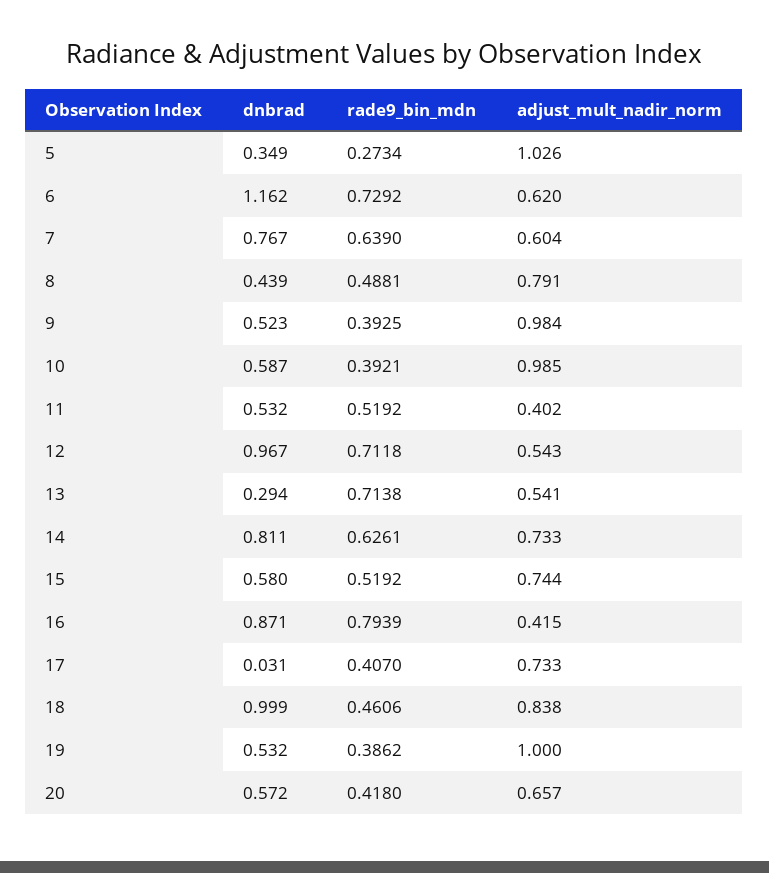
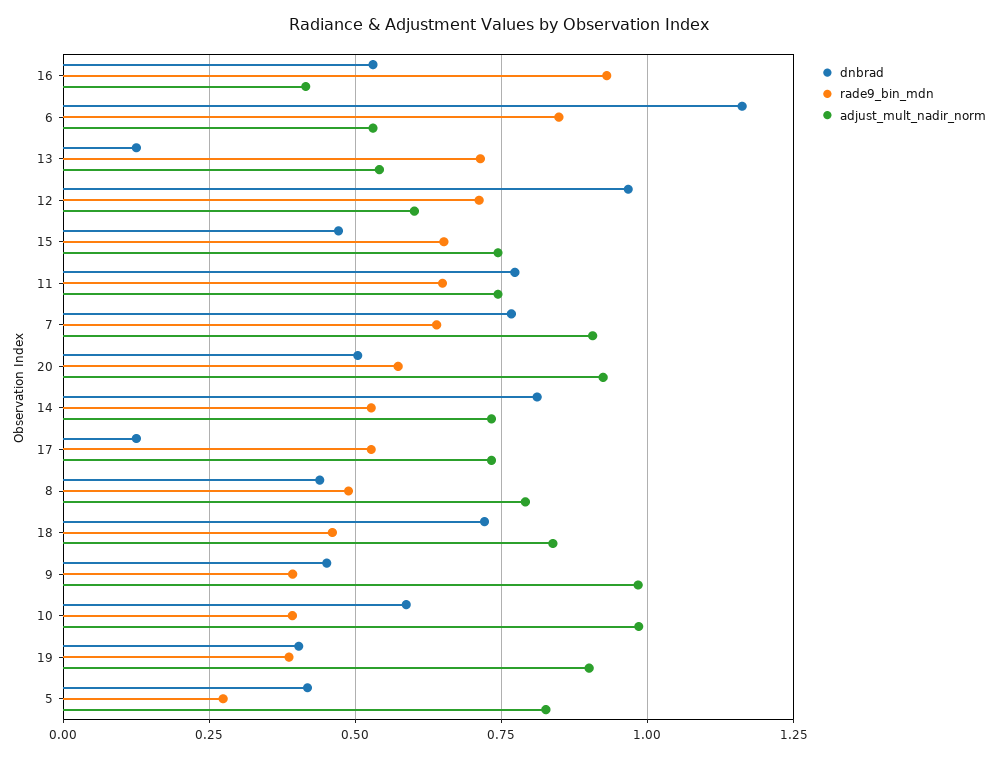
dnbrad, 5: 0.349 -> 0.425
adjust_mult_nadir_norm, 5: 1.026 -> 0.825
rade9_bin_mdn, 6: 0.7292 -> 0.85
adjust_mult_nadir_norm, 6: 0.62 -> 0.525
adjust_mult_nadir_norm, 7: 0.604 -> 0.9
dnbrad, 9: 0.523 -> 0.45
dnbrad, 11: 0.532 -> 0.775
rade9_bin_mdn, 11: 0.5192 -> 0.65
adjust_mult_nadir_norm, 11: 0.402 -> 0.75
adjust_mult_nadir_norm, 12: 0.543 -> 0.6
dnbrad, 13: 0.294 -> 0.125
rade9_bin_mdn, 14: 0.6261 -> 0.525
dnbrad, 15: 0.58 -> 0.475
rade9_bin_mdn, 15: 0.5192 -> 0.65
dnbrad, 16: 0.871 -> 0.525
rade9_bin_mdn, 16: 0.7939 -> 0.925
dnbrad, 17: 0.031 -> 0.125
rade9_bin_mdn, 17: 0.407 -> 0.525
dnbrad, 18: 0.999 -> 0.725
dnbrad, 19: 0.532 -> 0.4
adjust_mult_nadir_norm, 19: 1 -> 0.9
dnbrad, 20: 0.572 -> 0.5
rade9_bin_mdn, 20: 0.418 -> 0.575
adjust_mult_nadir_norm, 20: 0.657 -> 0.925

